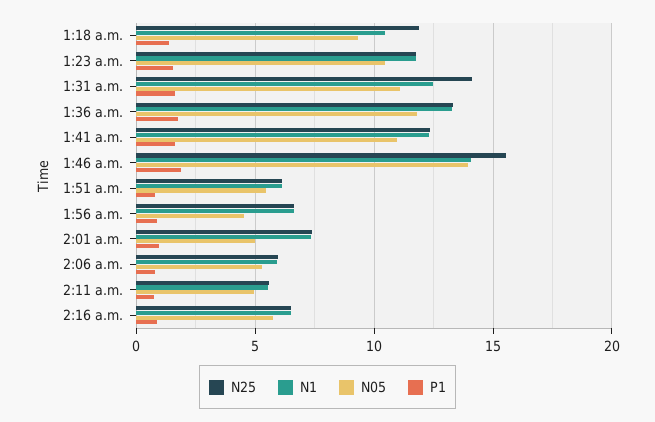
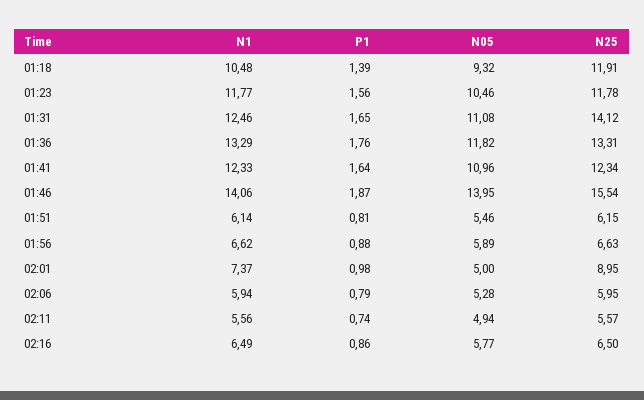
N05, 1:56 a.m.: 4.5 -> 5.89
N25, 2:01 a.m.: 7.5 -> 8.95

